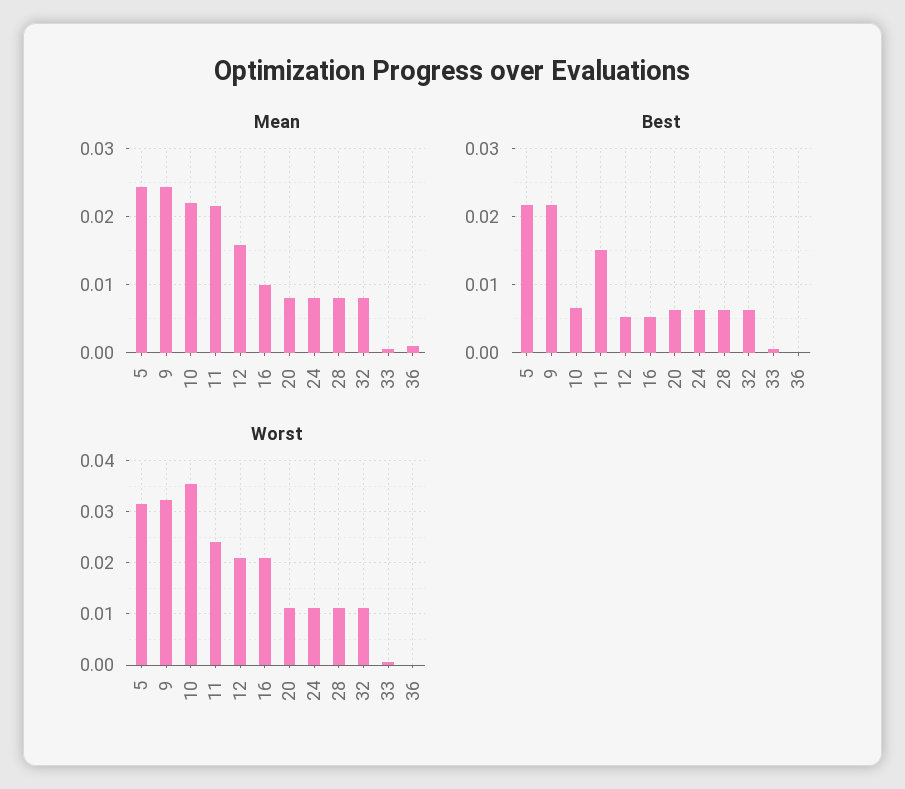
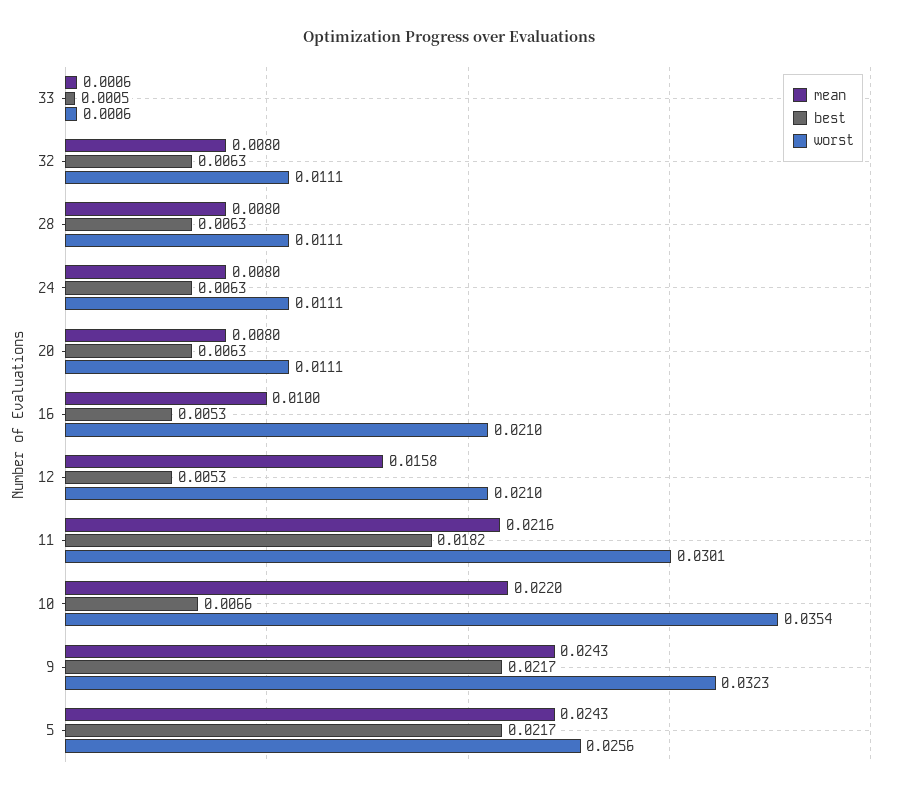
Mean, 36: 0.001 -> none
Best, 11: 0.015 -> 0.0182
Best, 36: 0 -> none
Worst, 5: 0.032 -> 0.0256
Worst, 11: 0.024 -> 0.0301
Worst, 36: 0 -> none

